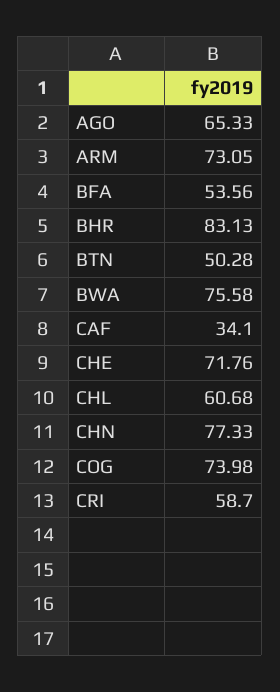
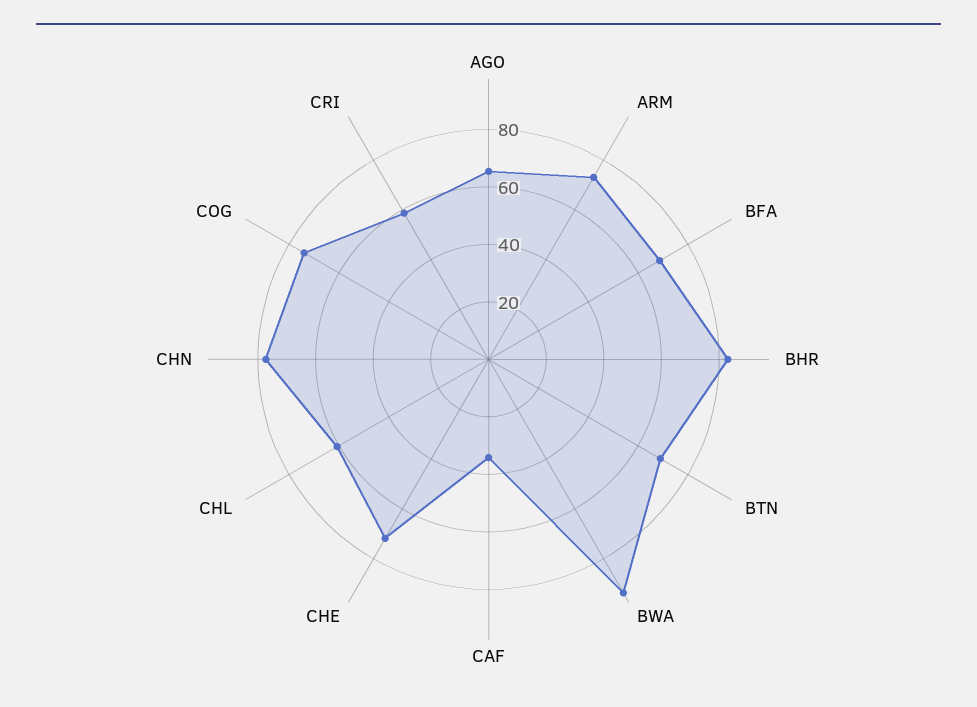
BFA: 53.56 -> 70
BTN: 50.28 -> 70
BWA: 75.58 -> 95

